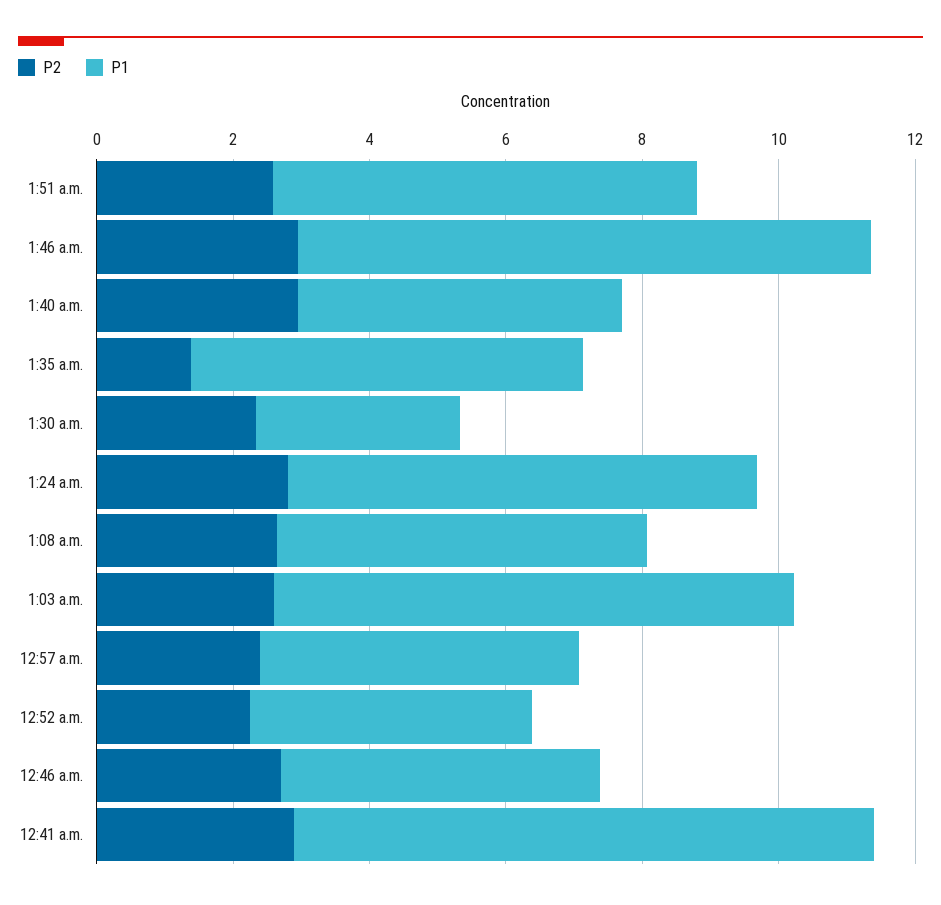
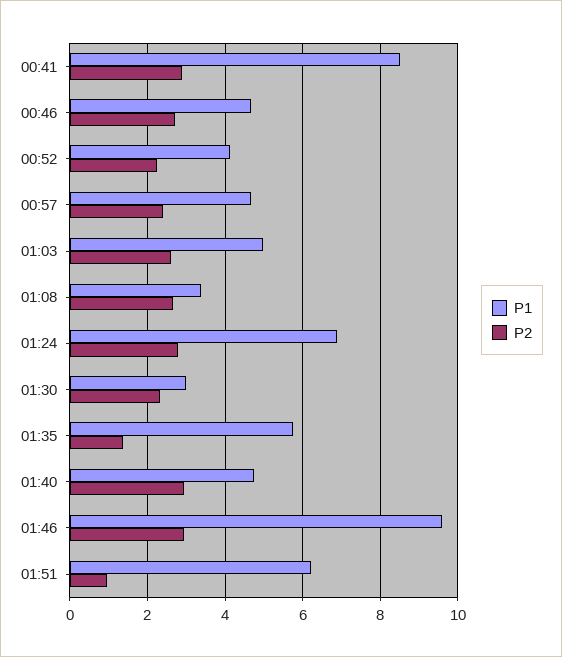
P2, 1:51 a.m.: 2.5 -> 1
P1, 1:46 a.m.: 8.5 -> 9.6
P1, 1:08 a.m.: 5.5 -> 3.4
P1, 1:03 a.m.: 7.5 -> 5

